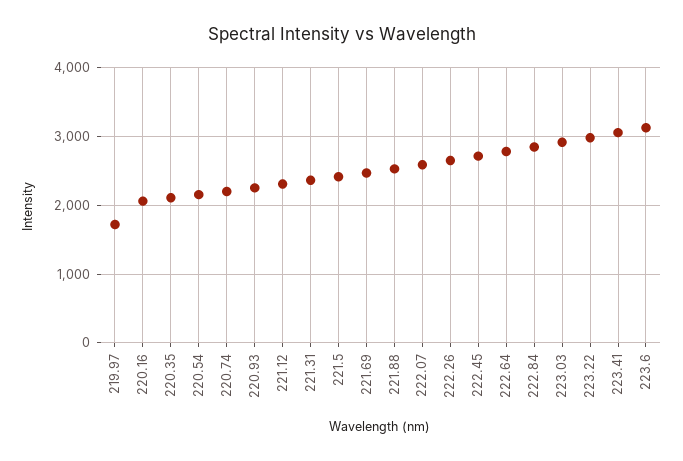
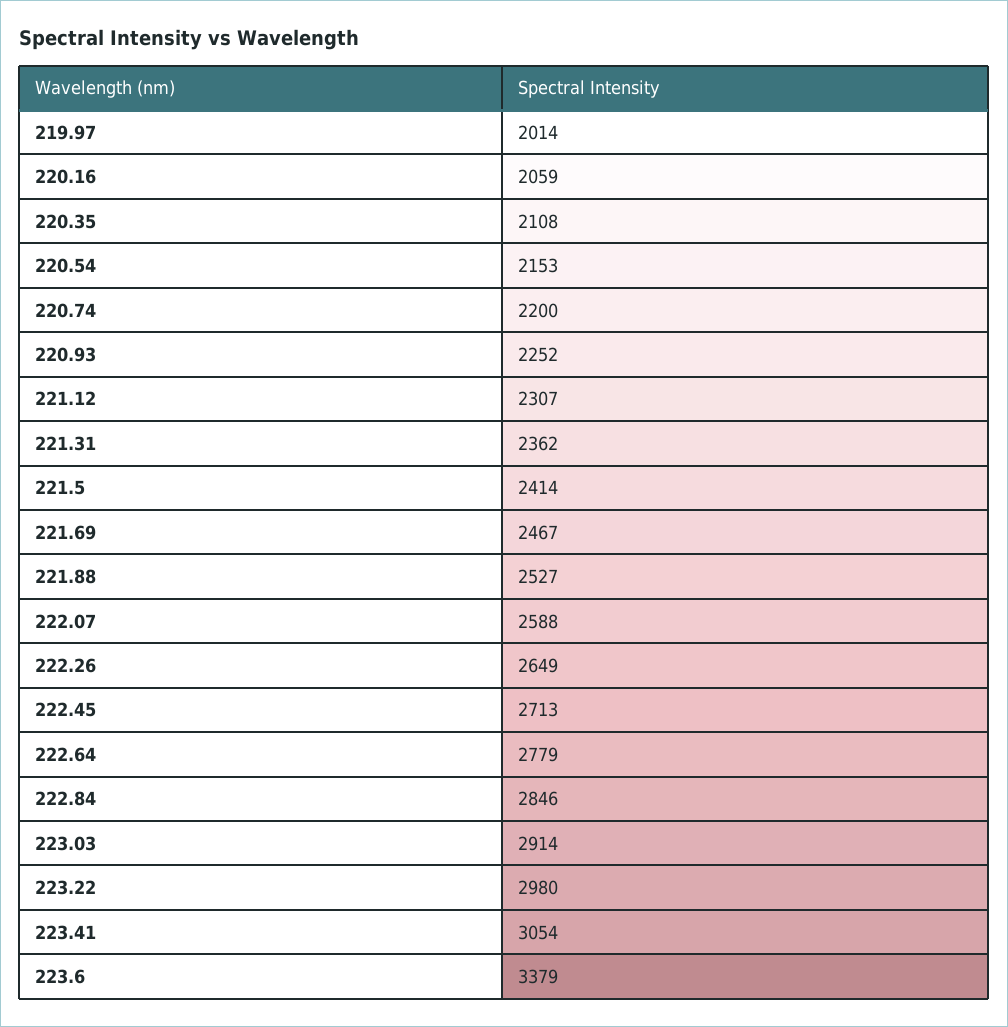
219.97: 1700 -> 2014
223.6: 3100 -> 3379

